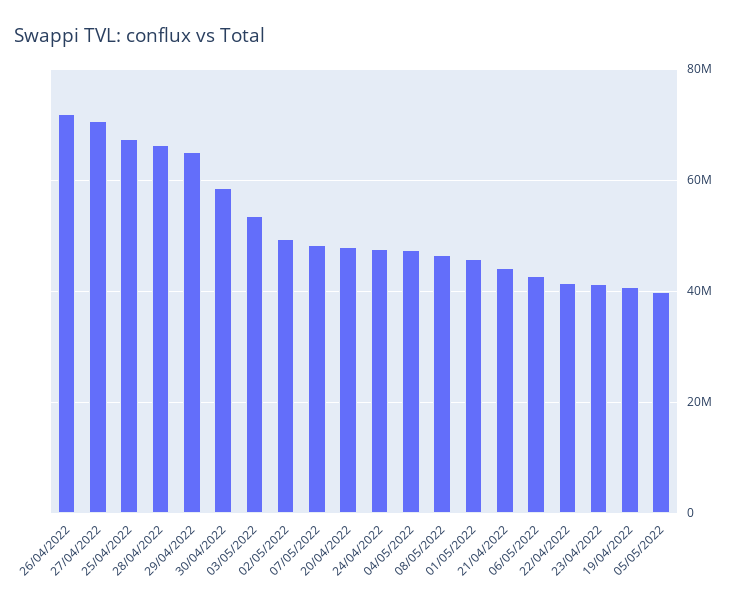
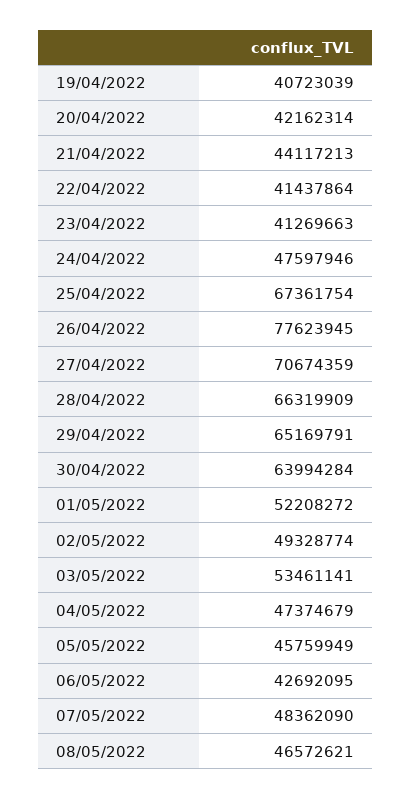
26/04/2022: 72000000 -> 77623945
30/04/2022: 58000000 -> 63994284
20/04/2022: 48000000 -> 42162314
01/05/2022: 46000000 -> 52208272
05/05/2022: 40000000 -> 45759949

